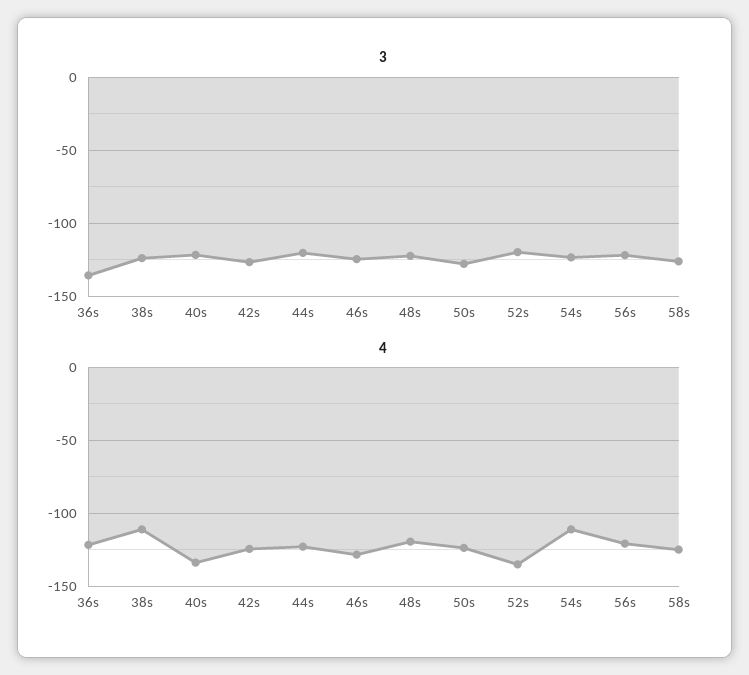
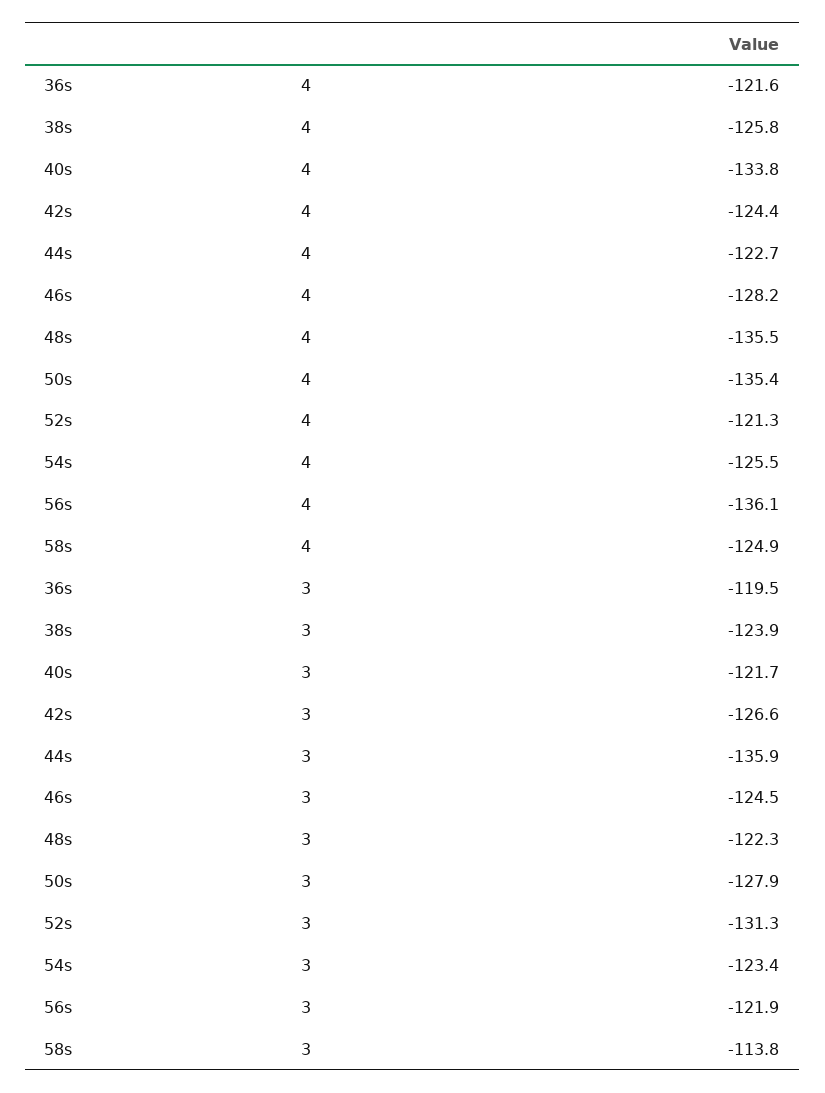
3, 36s: -135 -> -119.5
3, 44s: -120 -> -135.9
3, 52s: -120 -> -131.3
3, 58s: -125 -> -113.8
4, 38s: -110 -> -125.8
4, 48s: -120 -> -135.5
4, 50s: -125 -> -135.4
4, 52s: -135 -> -121.3
4, 54s: -110 -> -125.5
4, 56s: -120 -> -136.1

